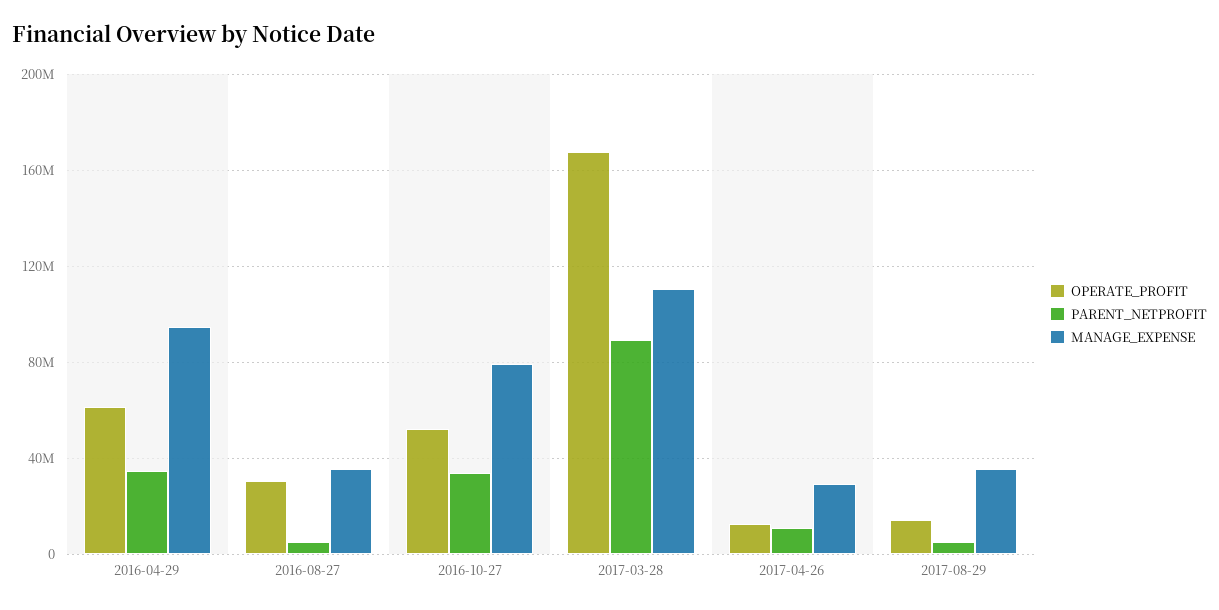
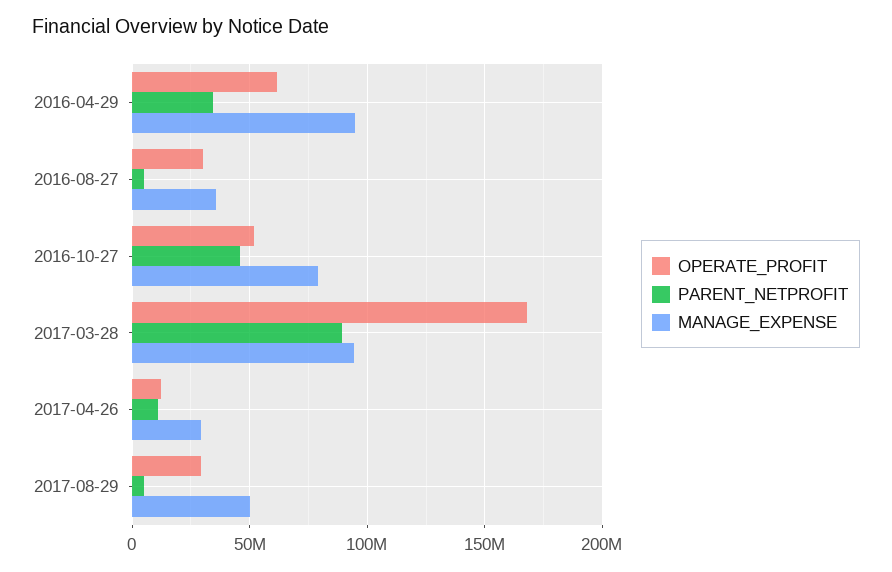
PARENT_NETPROFIT, 2016-10-27: 35000000 -> 45000000
MANAGE_EXPENSE, 2017-03-28: 110000000 -> 95000000
OPERATE_PROFIT, 2017-08-29: 15000000 -> 30000000
MANAGE_EXPENSE, 2017-08-29: 35000000 -> 50000000

